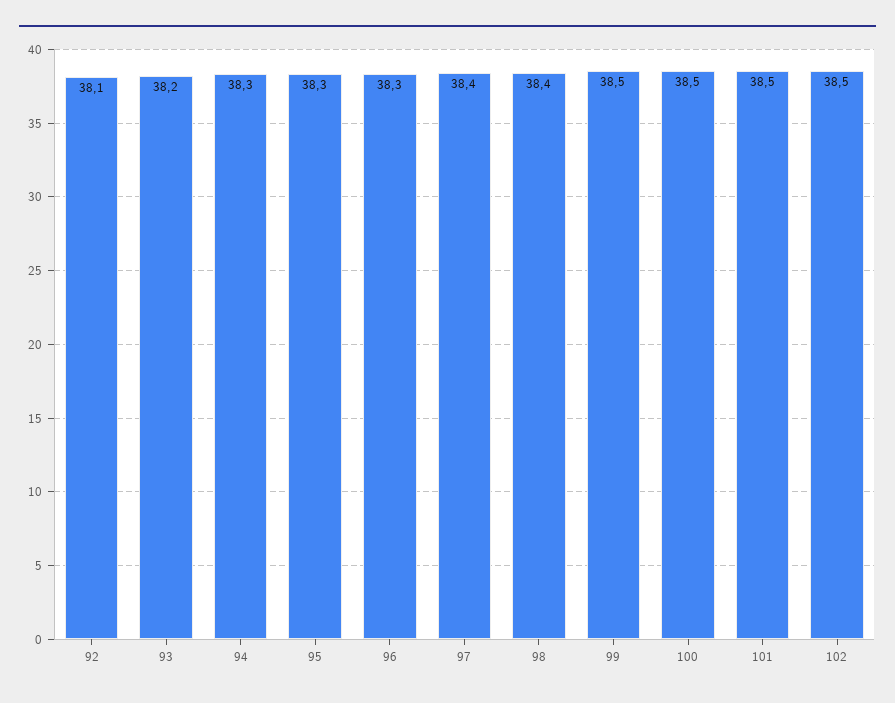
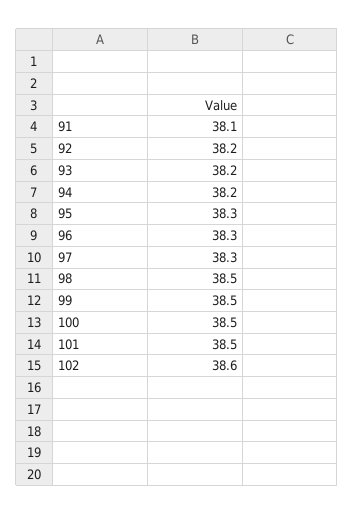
92: 38.1 -> 38.2
94: 38.3 -> 38.2
97: 38.4 -> 38.3
98: 38.4 -> 38.5
102: 38.5 -> 38.6
91: none -> 38.1

